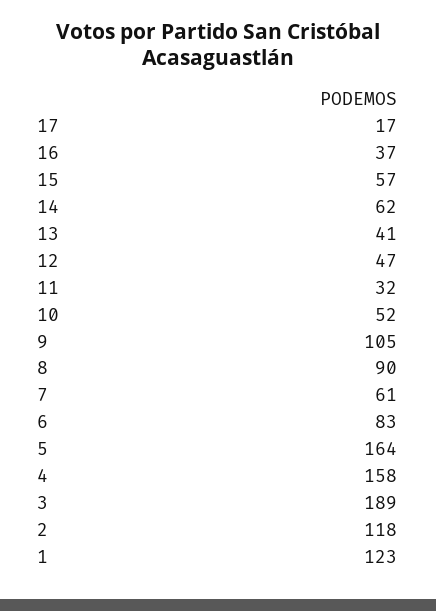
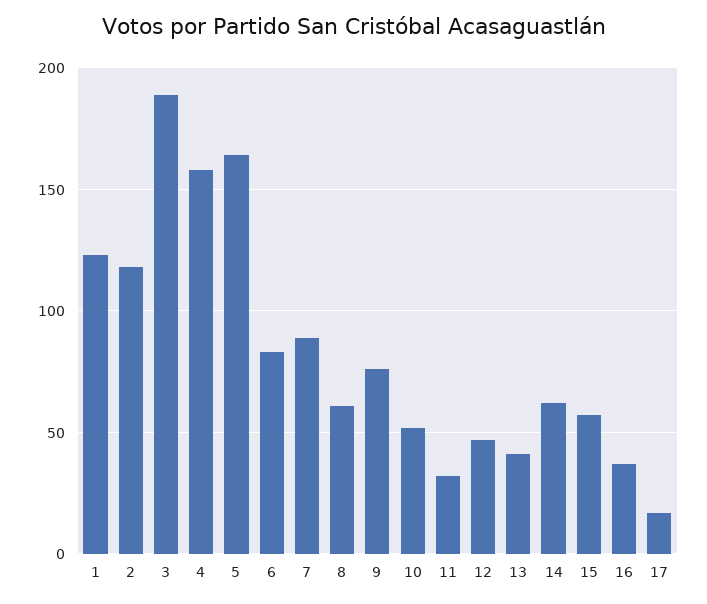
9: 105 -> 75
8: 90 -> 60
7: 61 -> 90

